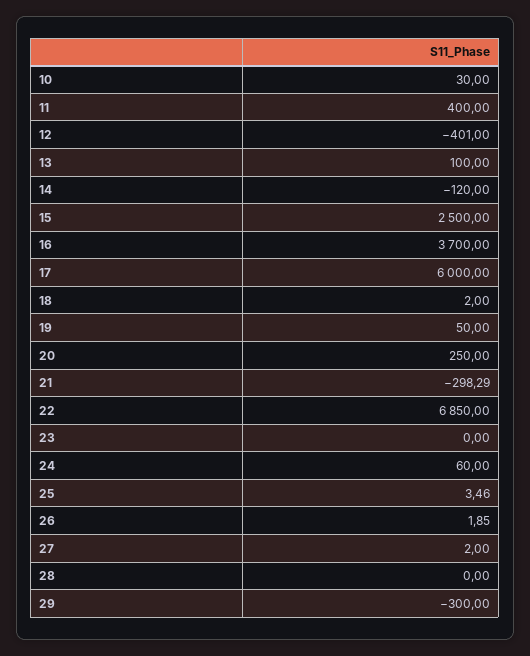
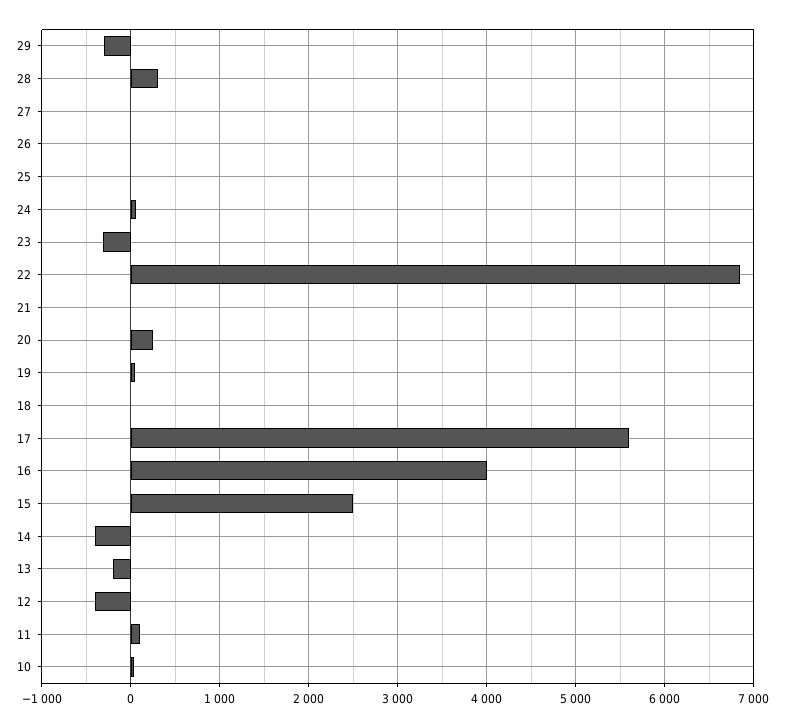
11: 400 -> 100
13: 100 -> -200
14: -120 -> -400
16: 3700 -> 4000
17: 6000 -> 5600
21: -298.29 -> 0
23: 0 -> -300
28: 0 -> 300

